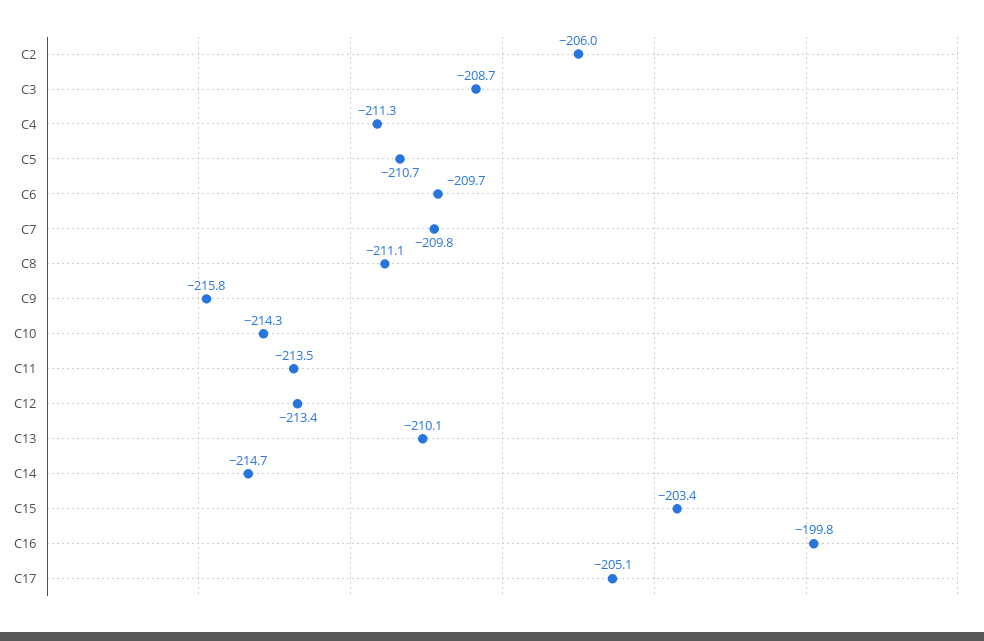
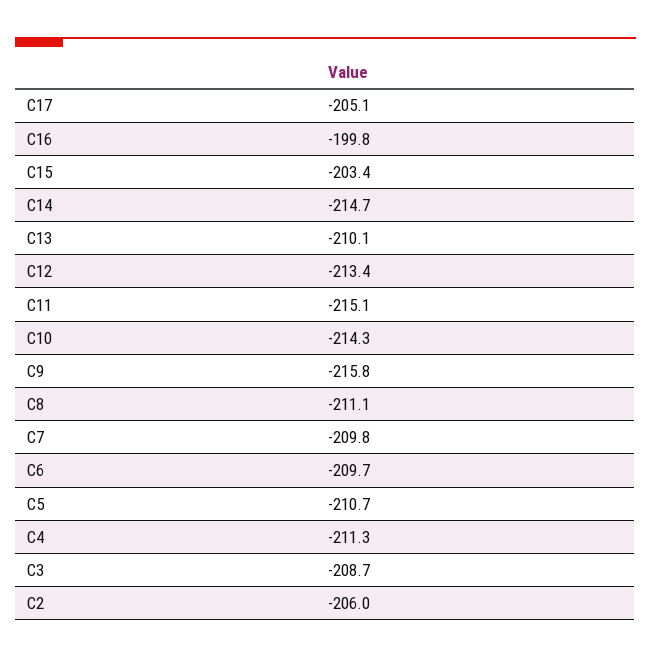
C11: -213.5 -> -215.1

